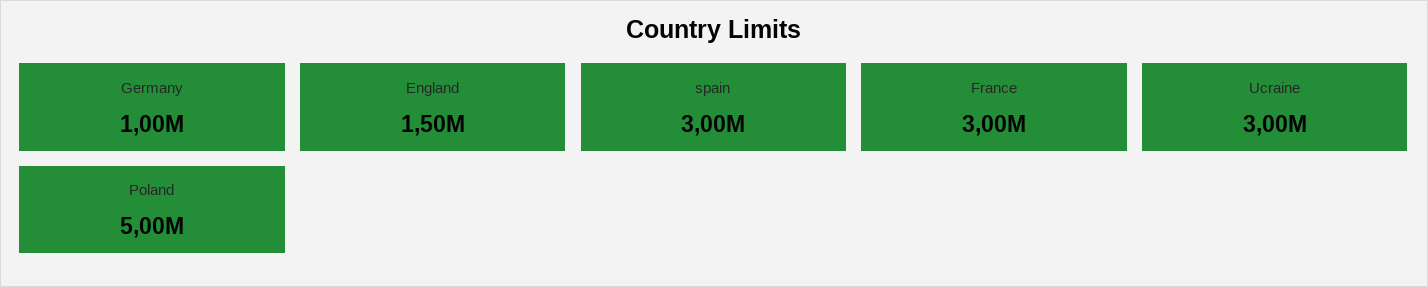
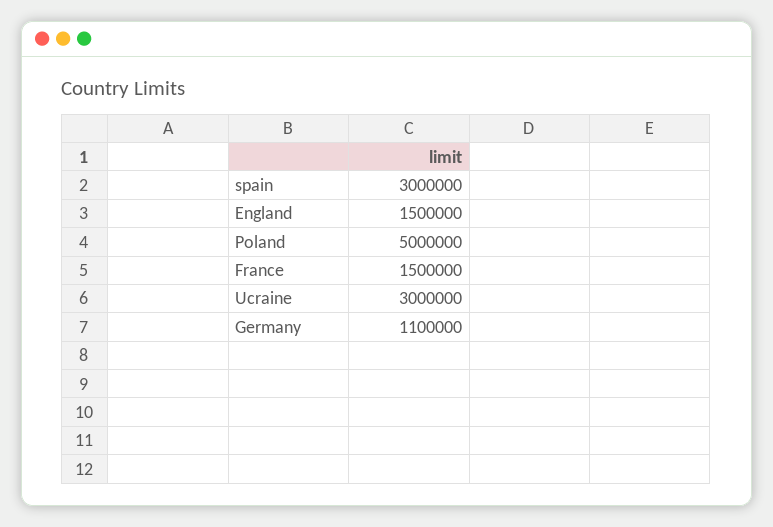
Germany: 1000000 -> 1100000
France: 3000000 -> 1500000

